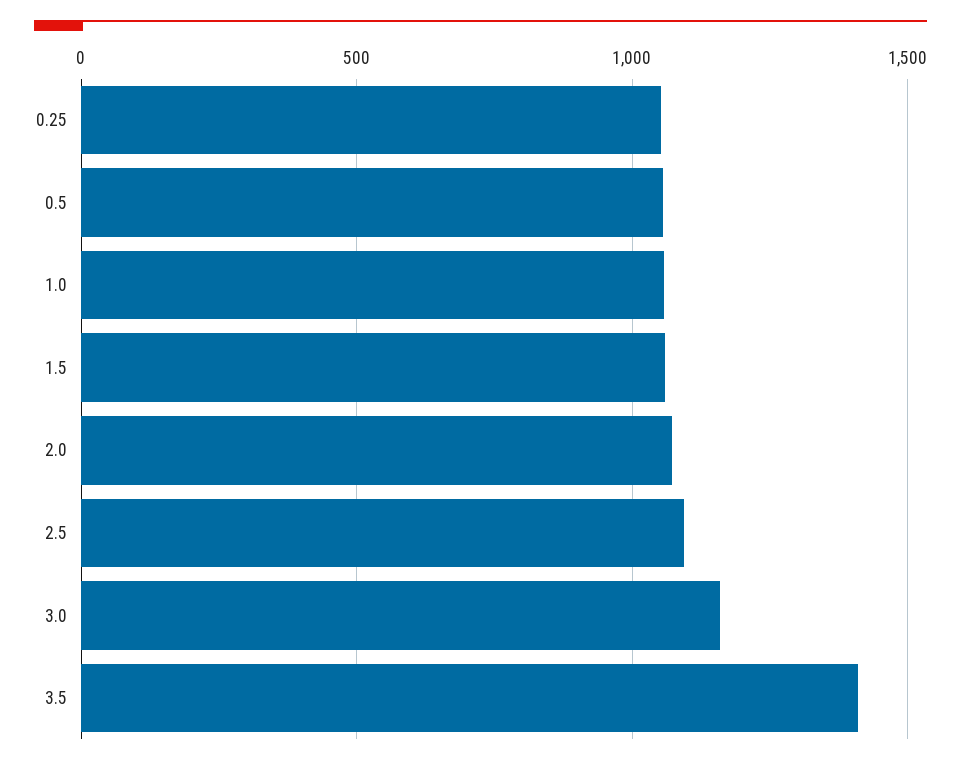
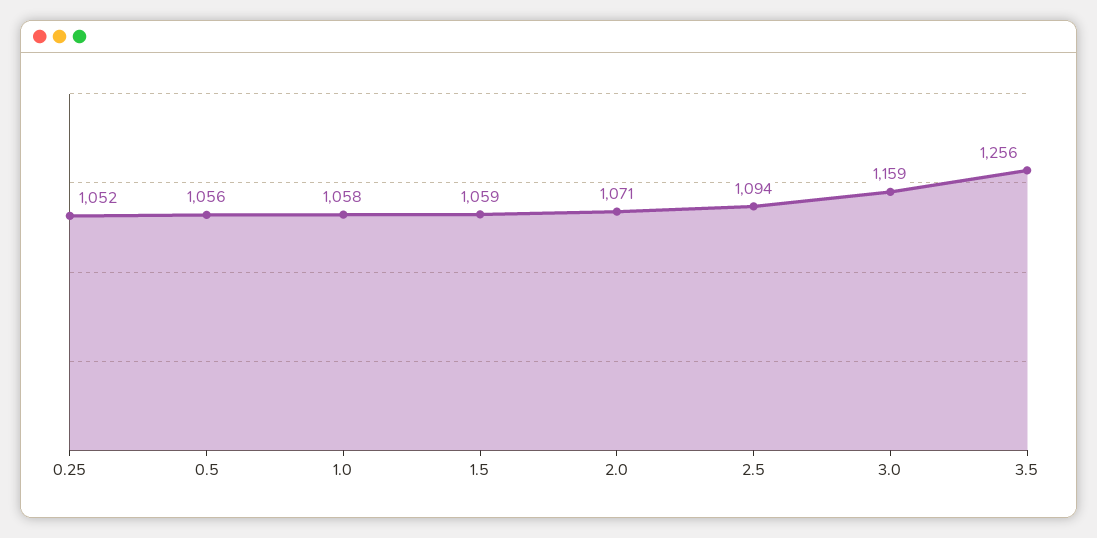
3.5: 1400 -> 1256

